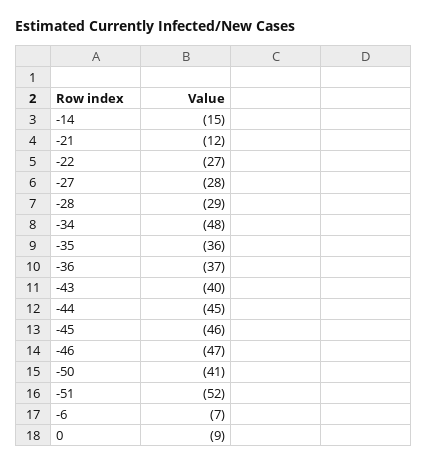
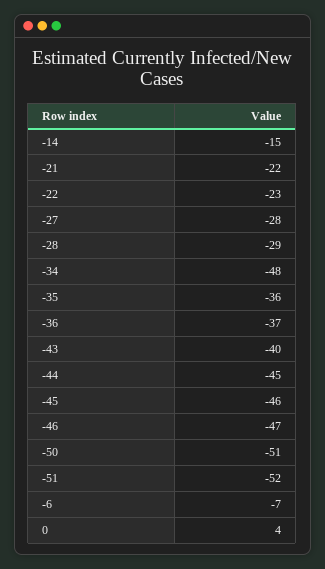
-21: -12 -> -22
-22: -27 -> -23
-50: -41 -> -51
0: -9 -> 4

